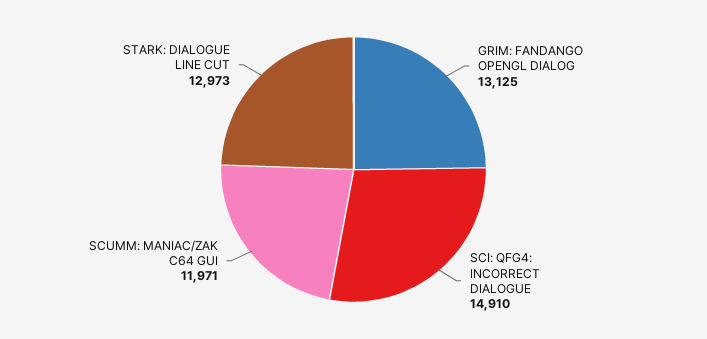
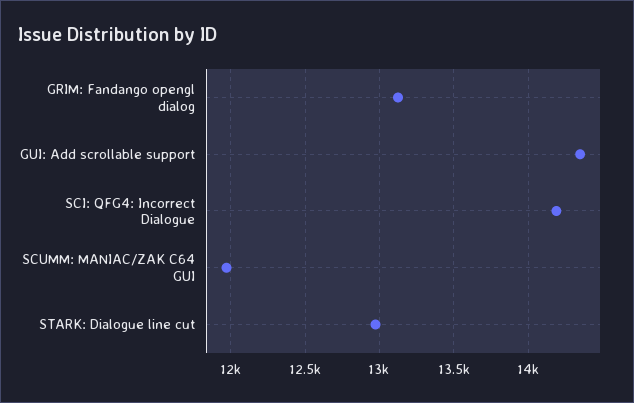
SCI: QFG4: INCORRECT DIALOGUE: 14910 -> 14200
GUI: Add scrollable support: none -> 14350

